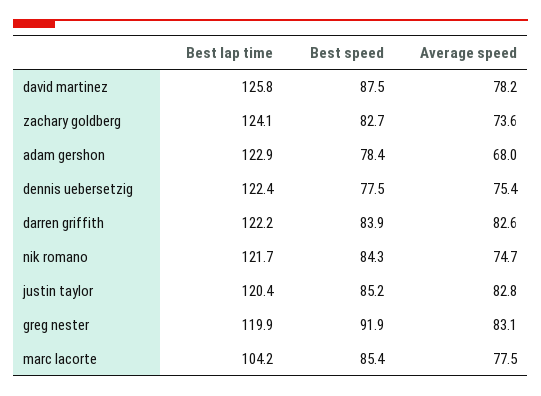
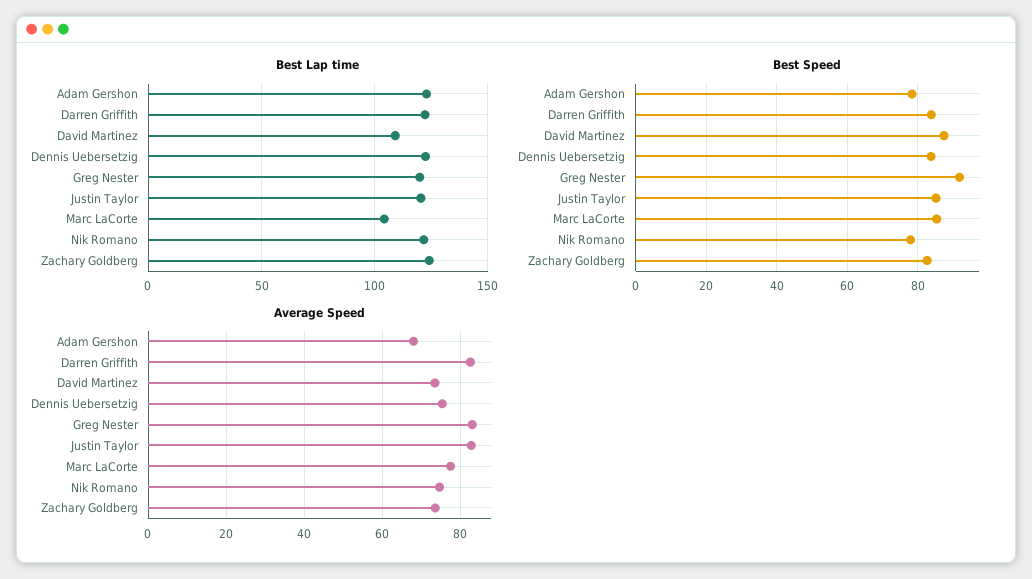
Best lap time, david martinez: 125.8 -> 110
Average speed, david martinez: 78.2 -> 74
Best speed, dennis uebersetzig: 77.5 -> 84
Best speed, nik romano: 84.3 -> 78

